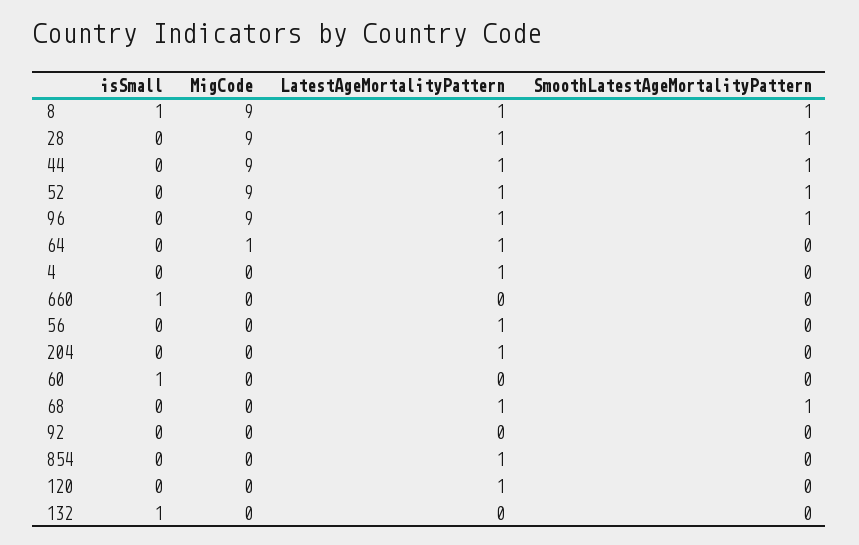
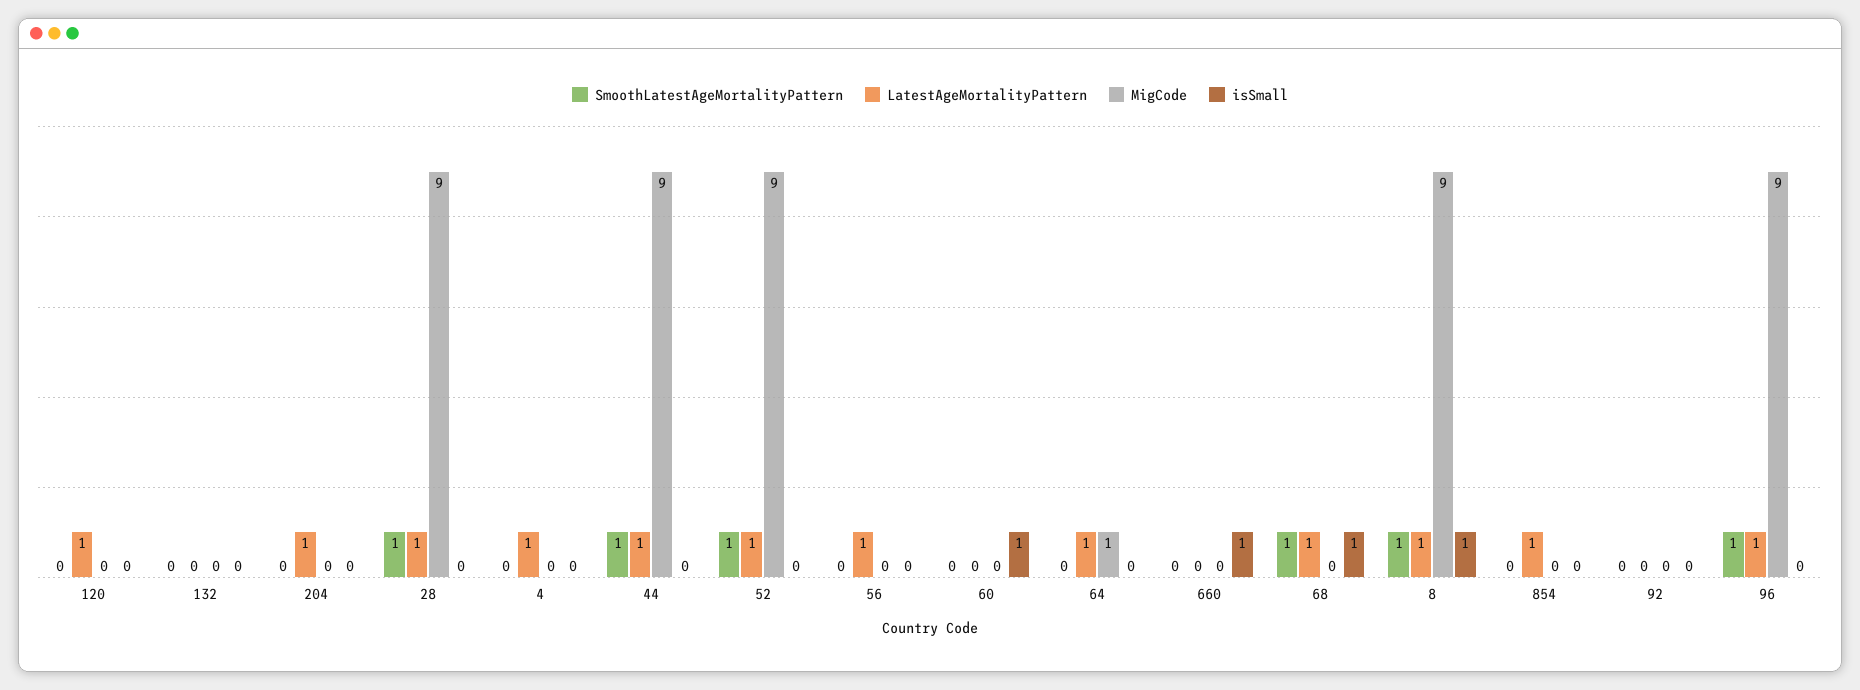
isSmall, 68: 0 -> 1
isSmall, 132: 1 -> 0

